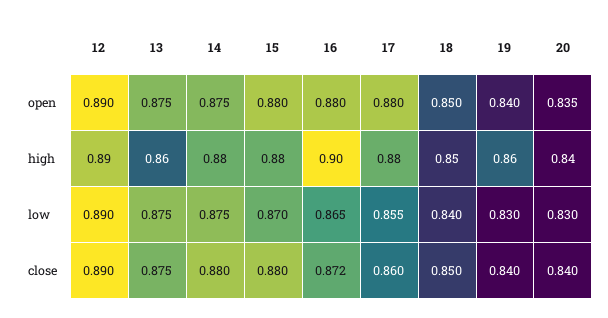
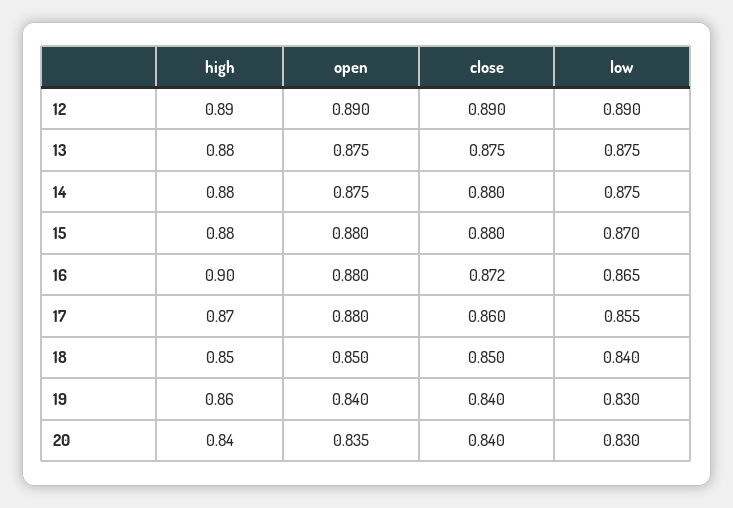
13, high: 0.86 -> 0.88
17, high: 0.88 -> 0.87

